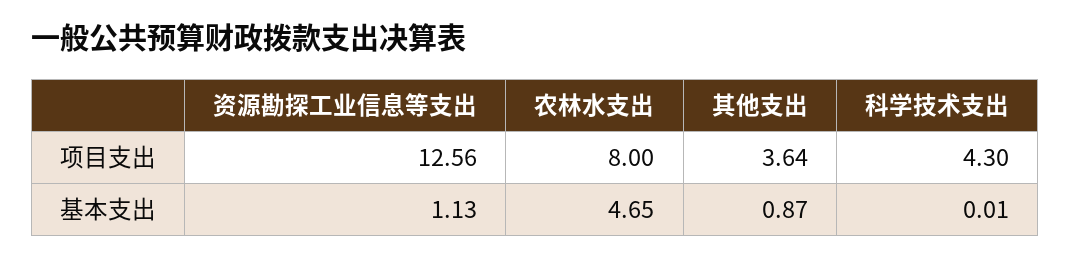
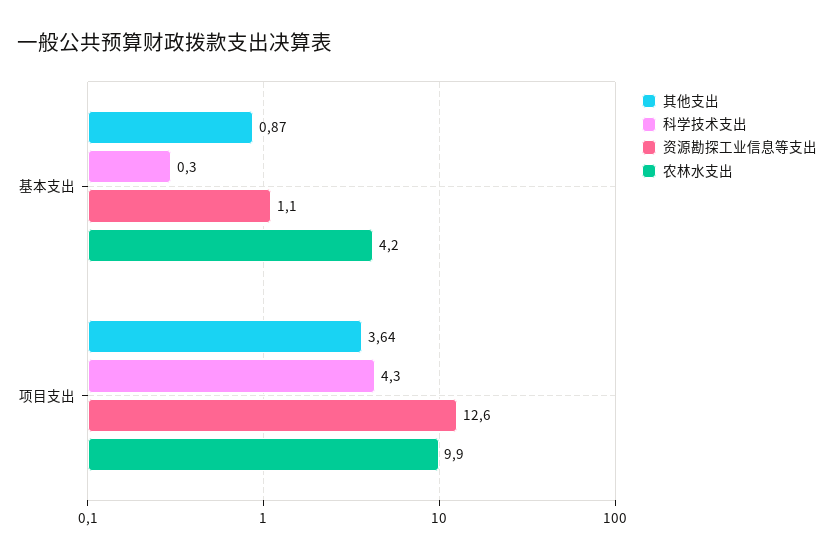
农林水支出, 项目支出: 8 -> 9.9
农林水支出, 基本支出: 4.65 -> 4.2
科学技术支出, 基本支出: 0.01 -> 0.3

